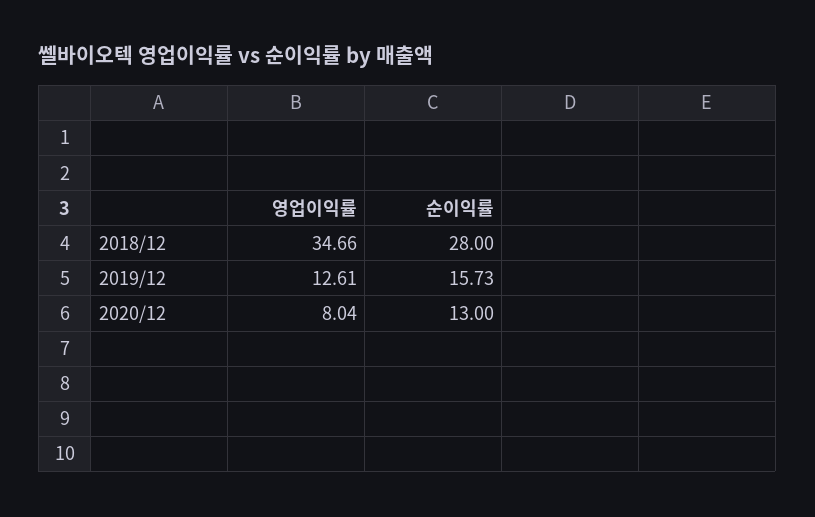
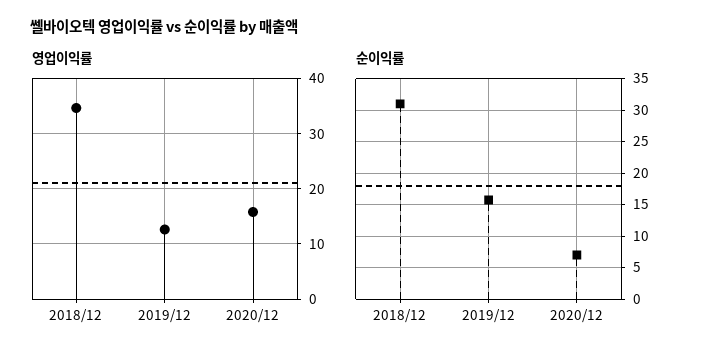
순이익률, 2018/12: 28 -> 31
영업이익률, 2020/12: 8.04 -> 16
순이익률, 2020/12: 13 -> 7

